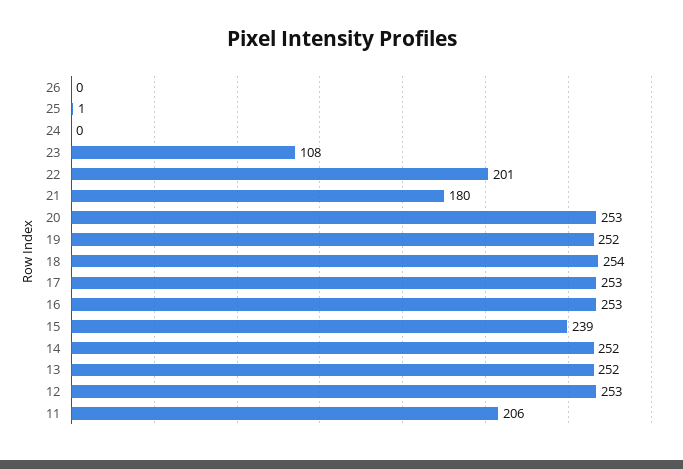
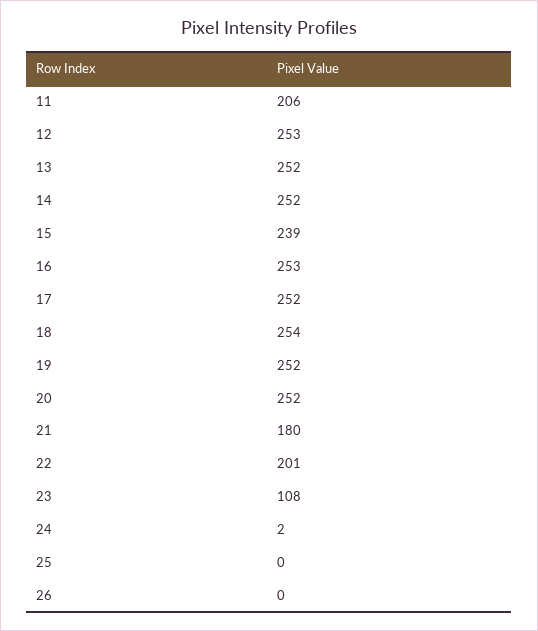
25: 1 -> 0
24: 0 -> 2
20: 253 -> 252
17: 253 -> 252

